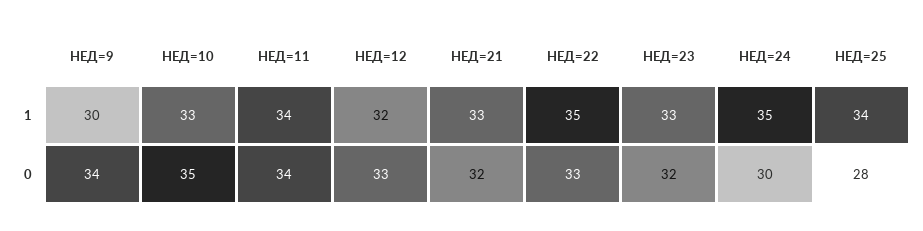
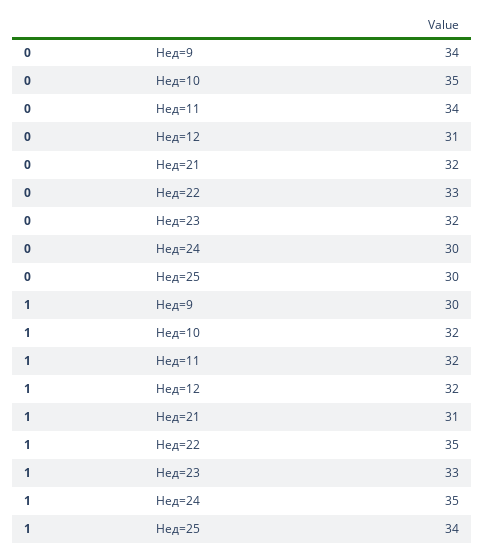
НЕД=10, 1: 33 -> 32
НЕД=11, 1: 34 -> 32
НЕД=21, 1: 33 -> 31
НЕД=12, 0: 33 -> 31
НЕД=25, 0: 28 -> 30

